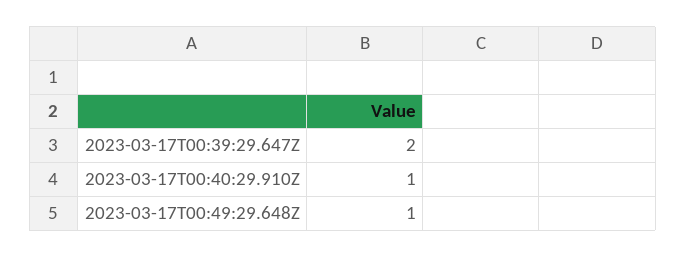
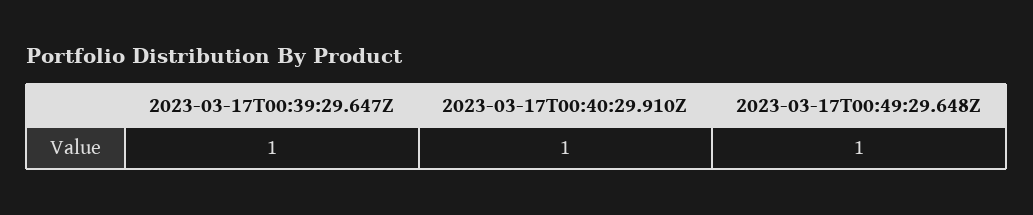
2023-03-17T00:39:29.647Z: 2 -> 1

